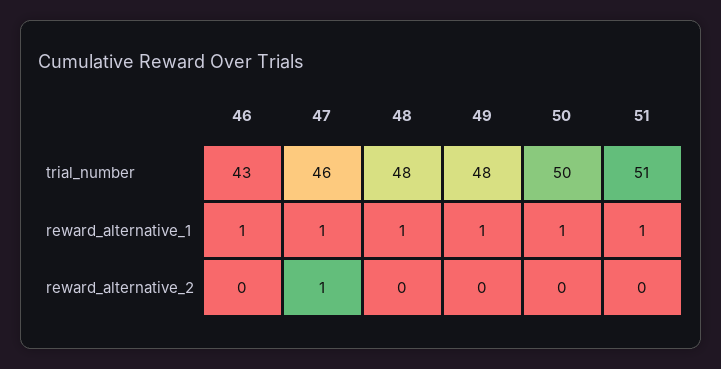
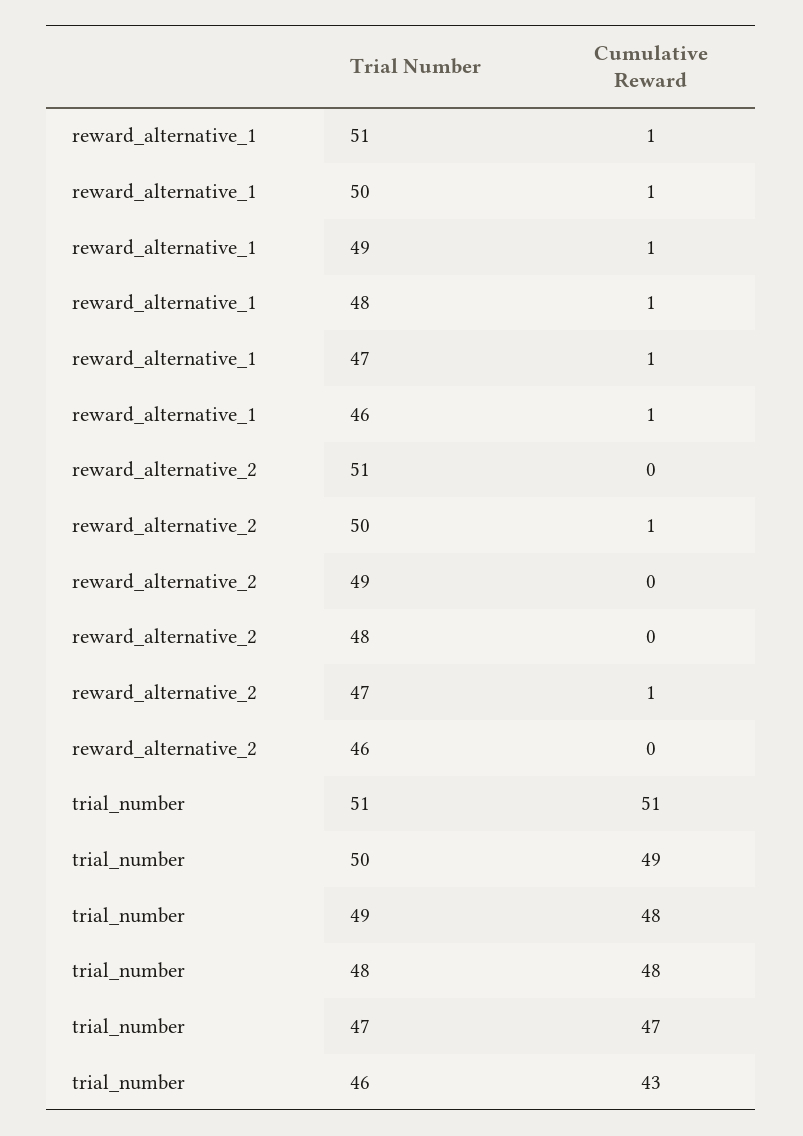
47, trial_number: 46 -> 47
50, trial_number: 50 -> 49
50, reward_alternative_2: 0 -> 1

